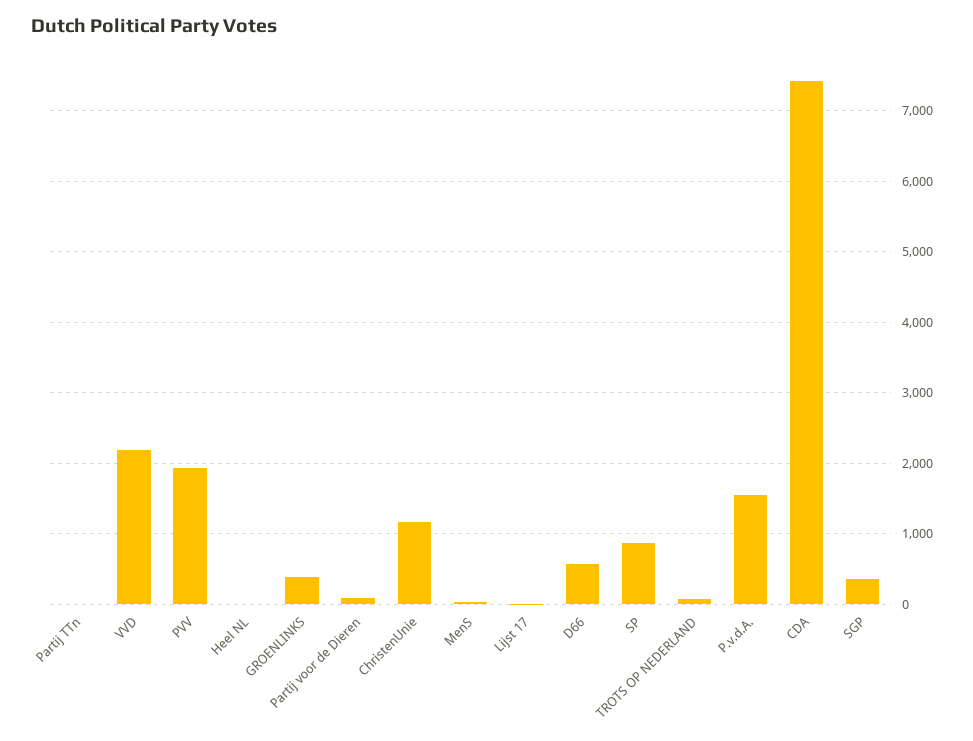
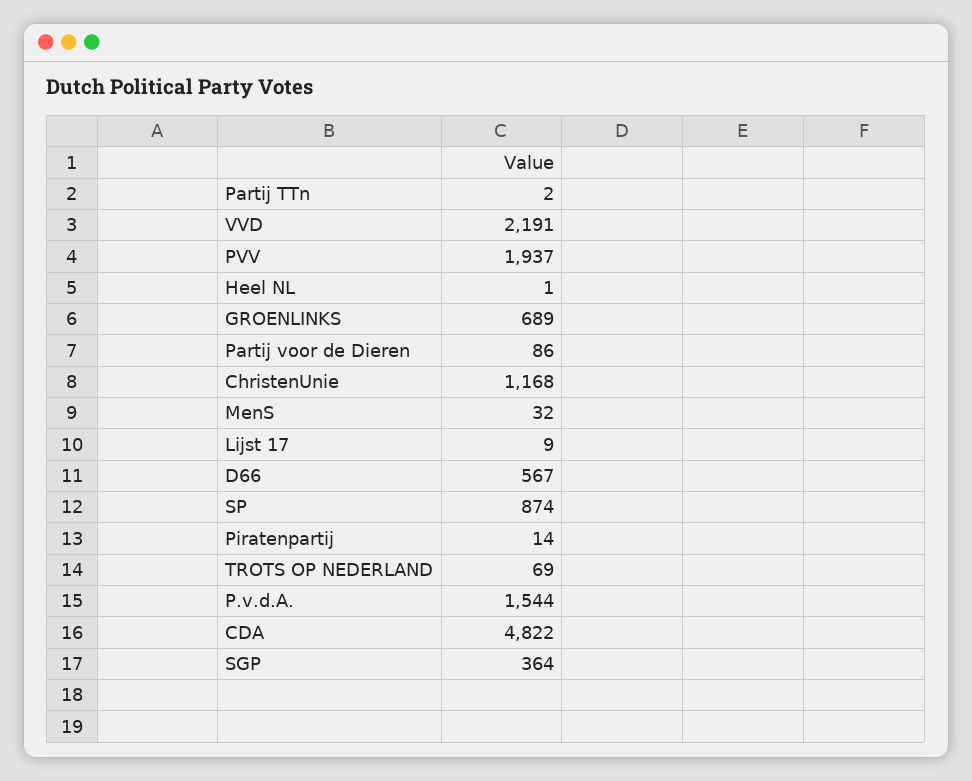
GROENLINKS: 400 -> 689
CDA: 7400 -> 4822
Piratenpartij: none -> 14

